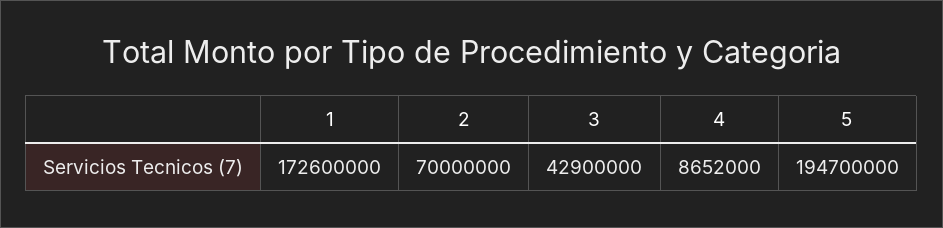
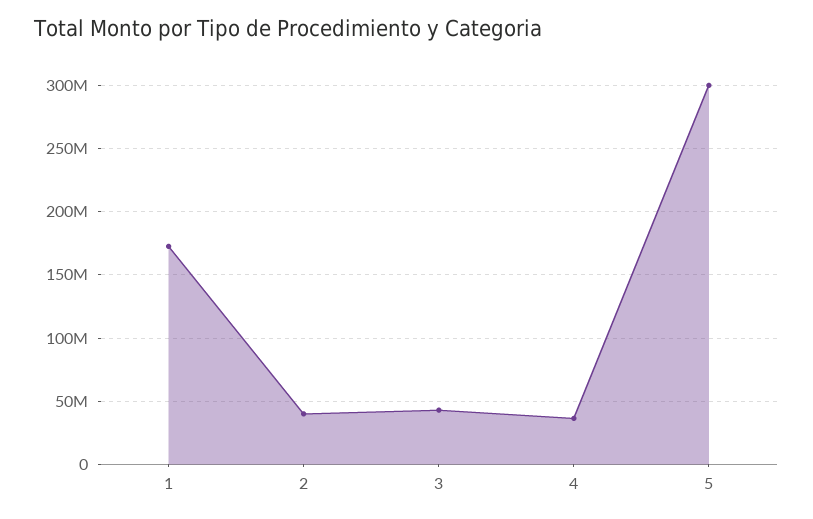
2: 70000000 -> 40000000
4: 8652000 -> 35000000
5: 194700000 -> 300000000

